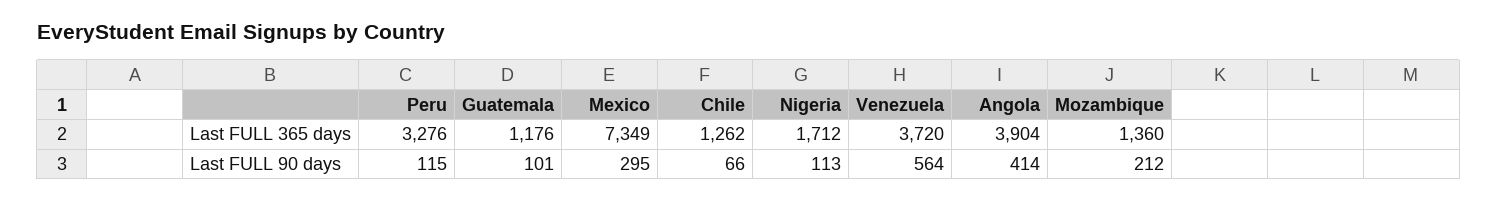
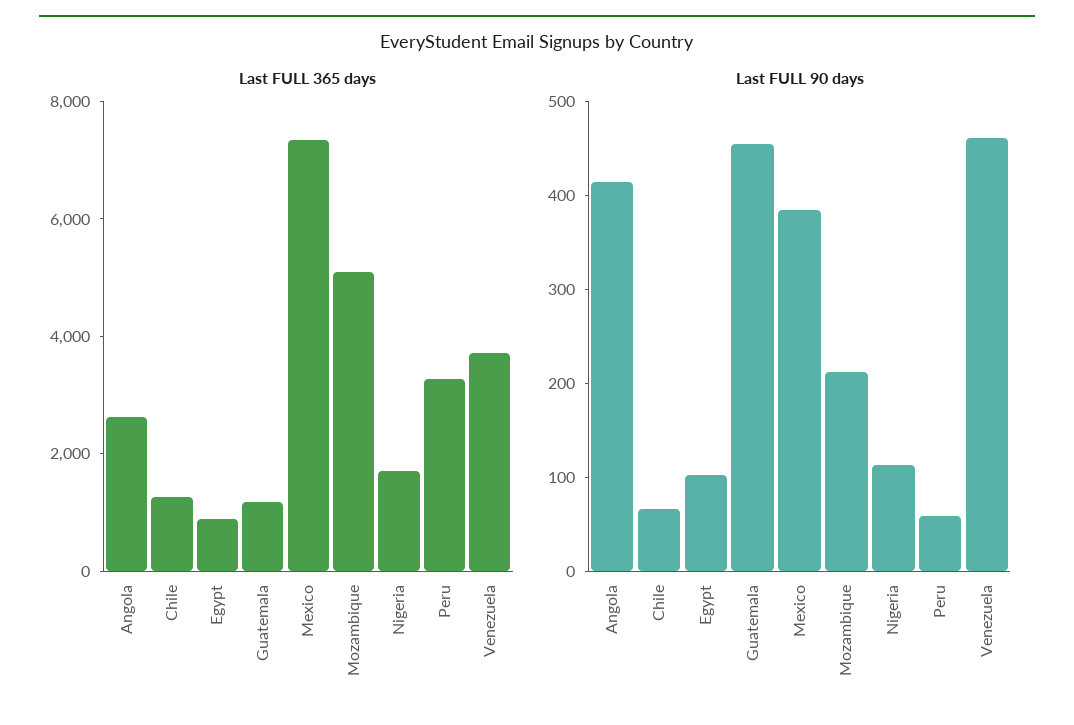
Last FULL 365 days, Angola: 3904 -> 2500
Last FULL 365 days, Mozambique: 1360 -> 5000
Last FULL 90 days, Peru: 115 -> 60
Last FULL 90 days, Guatemala: 101 -> 460
Last FULL 90 days, Mexico: 295 -> 380
Last FULL 90 days, Venezuela: 564 -> 460
Last FULL 365 days, Egypt: none -> 1000
Last FULL 90 days, Egypt: none -> 100

